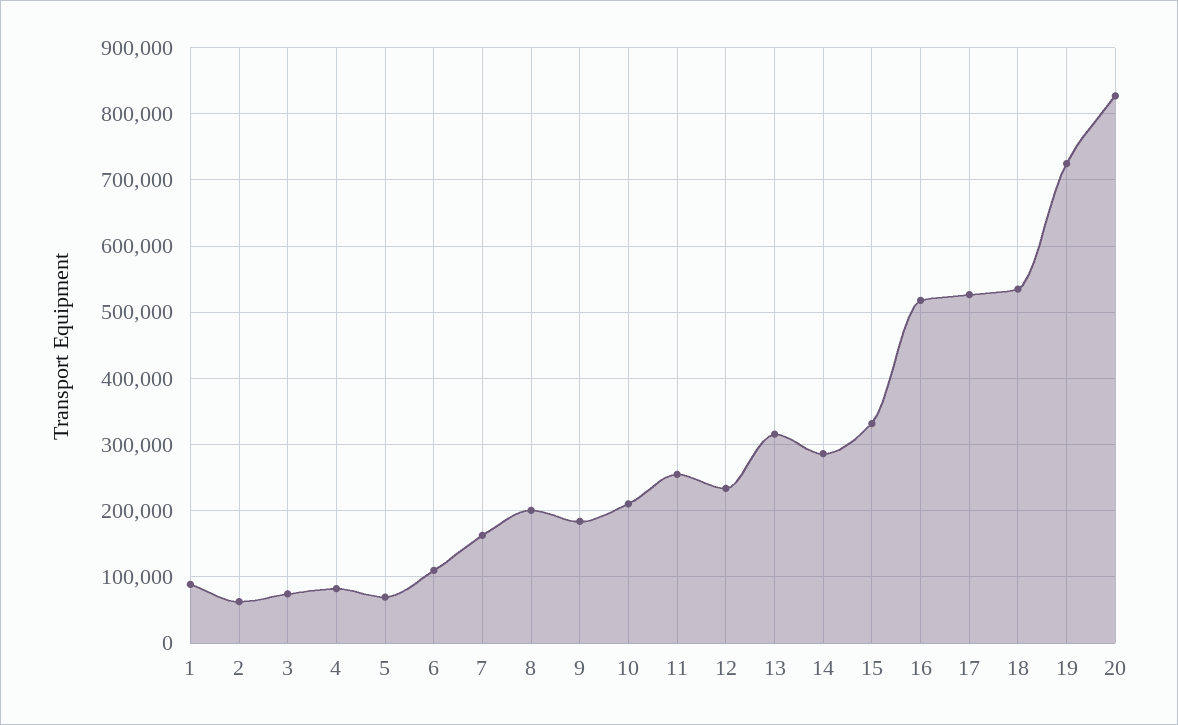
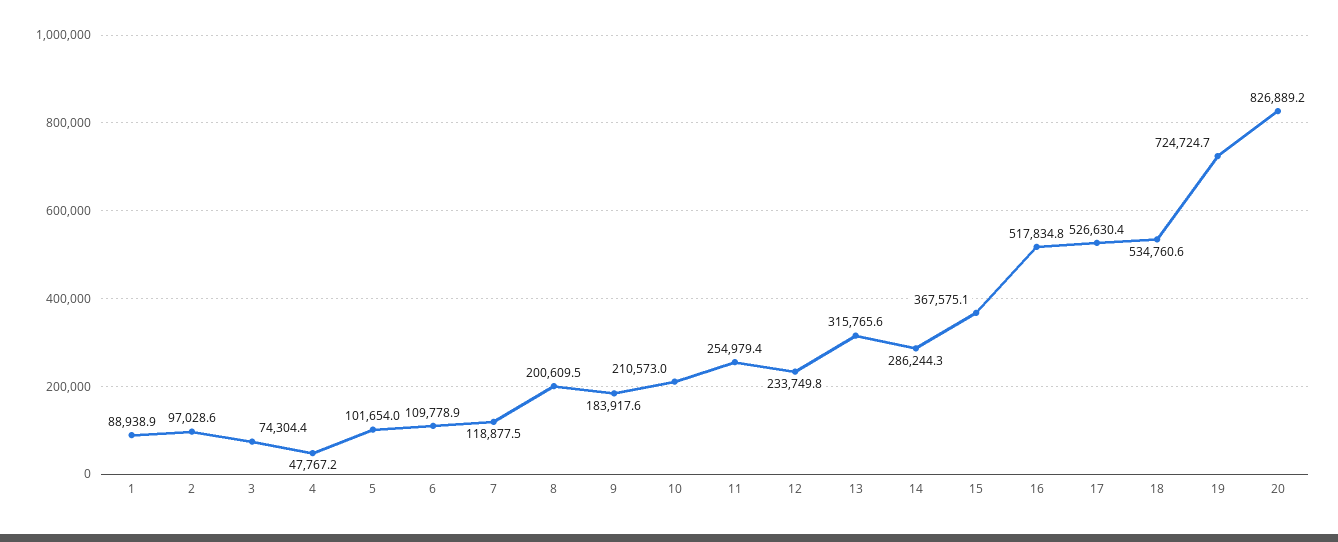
2: 60000 -> 97028.6
4: 80000 -> 47767.2
5: 70000 -> 101654
7: 160000 -> 118877.5
15: 330000 -> 367575.1

